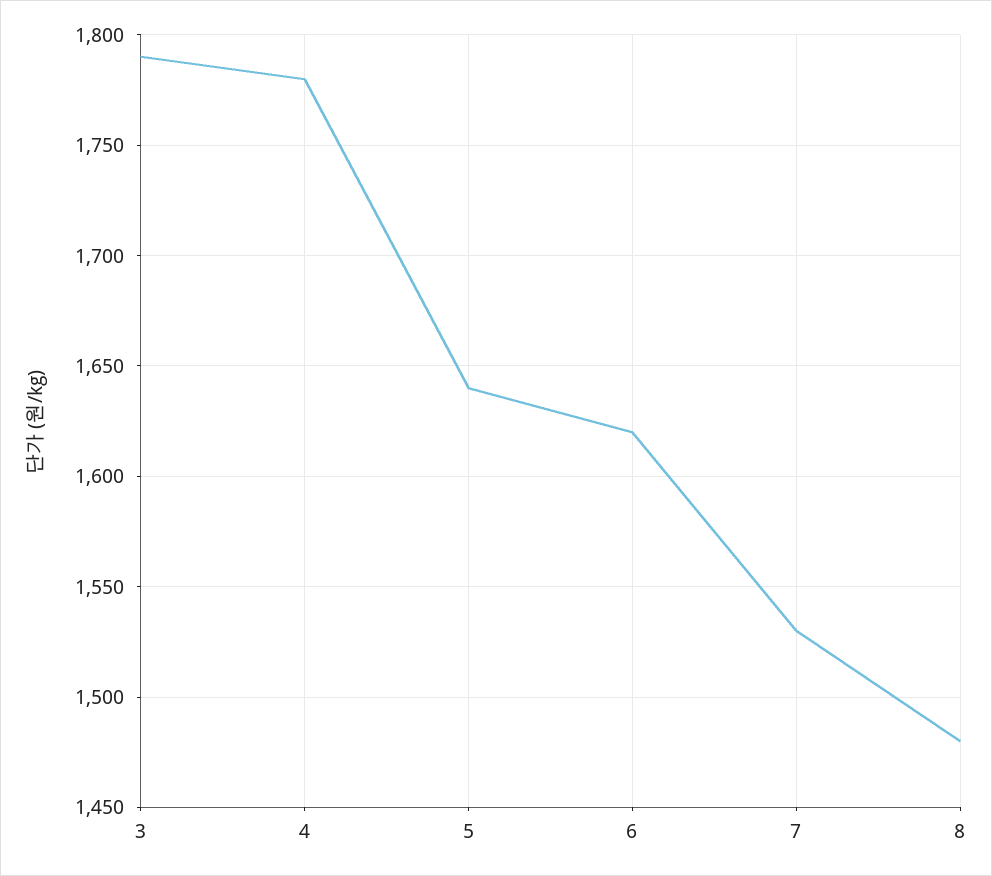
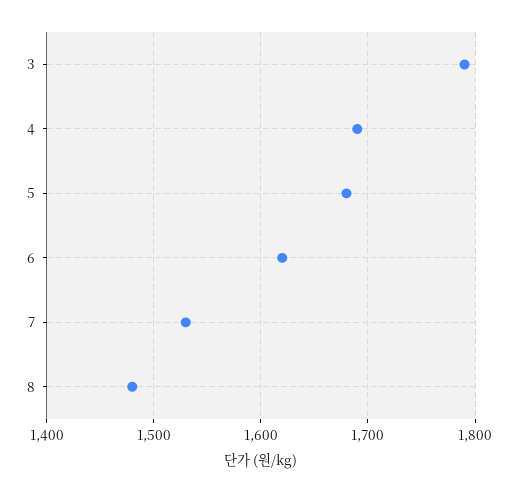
4: 1780 -> 1690
5: 1640 -> 1680

